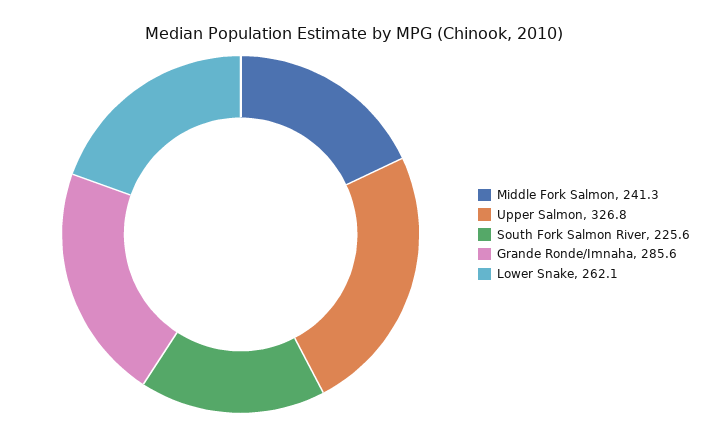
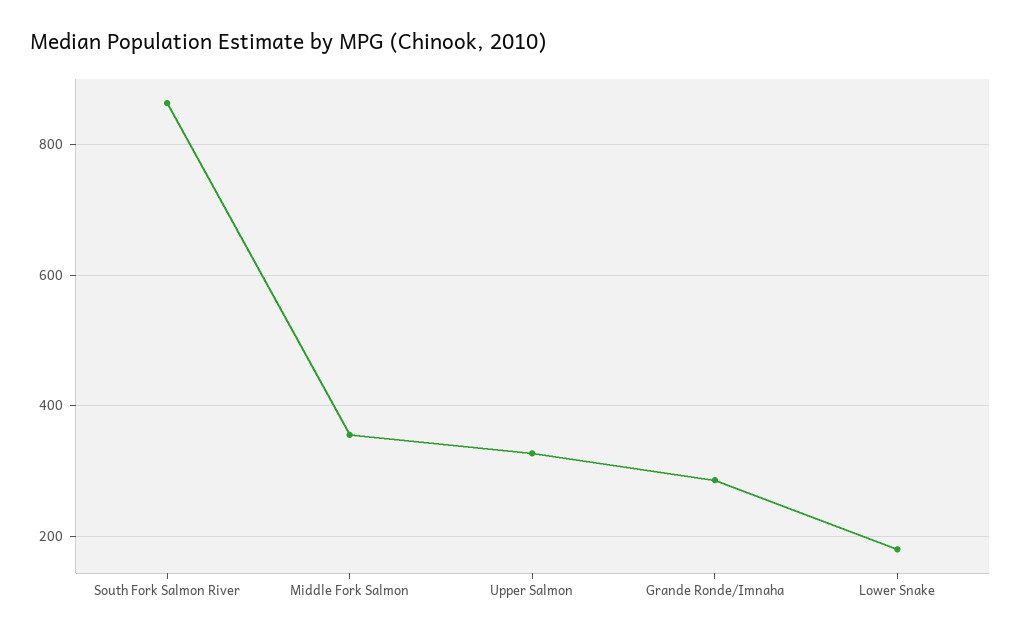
Middle Fork Salmon: 241.3 -> 360
South Fork Salmon River: 225.6 -> 860
Lower Snake: 262.1 -> 180

